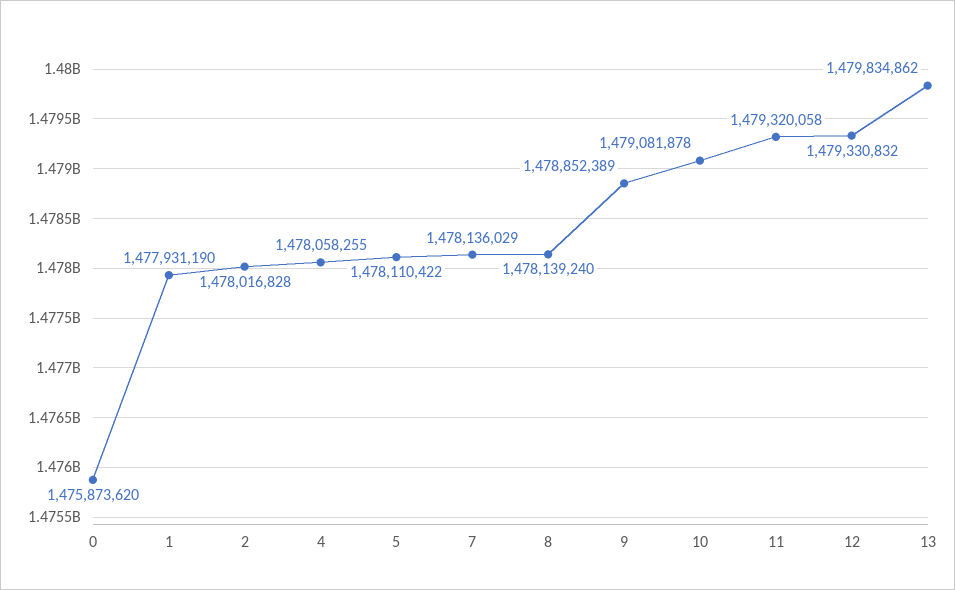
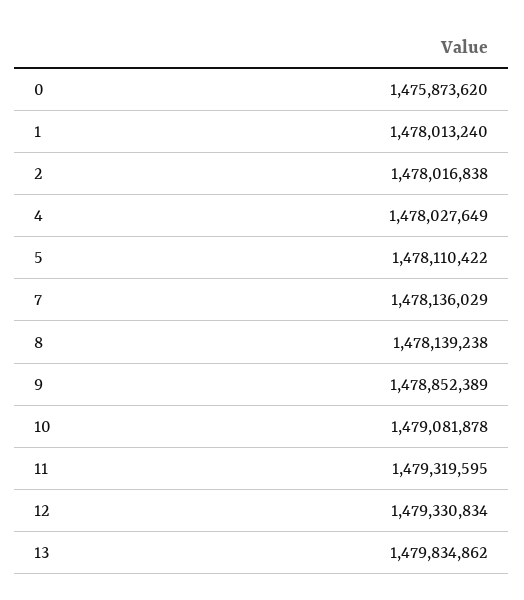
1: 1477931190 -> 1478013240
2: 1478016828 -> 1478016838
4: 1478058255 -> 1478027649
8: 1478139240 -> 1478139238
11: 1479320058 -> 1479319595
12: 1479330832 -> 1479330834

